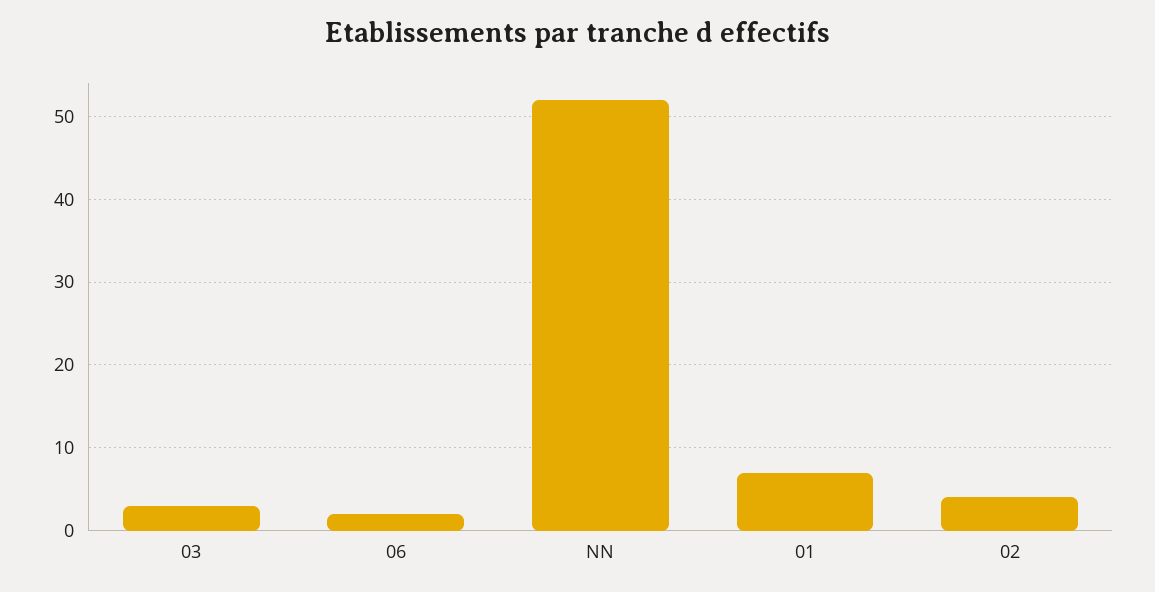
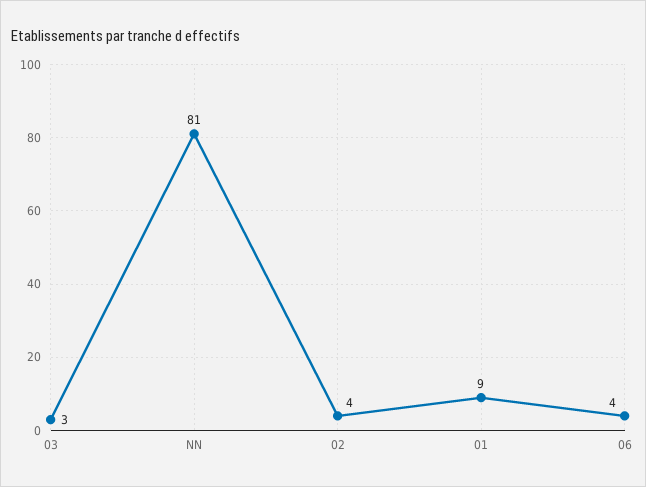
06: 2 -> 4
NN: 52 -> 81
01: 7 -> 9

